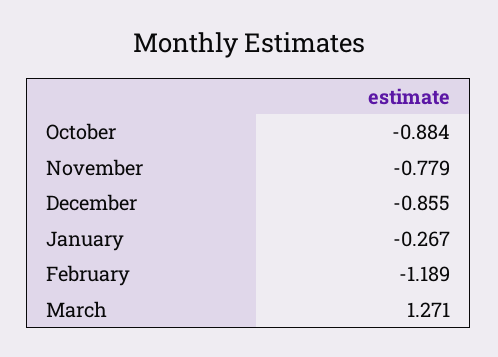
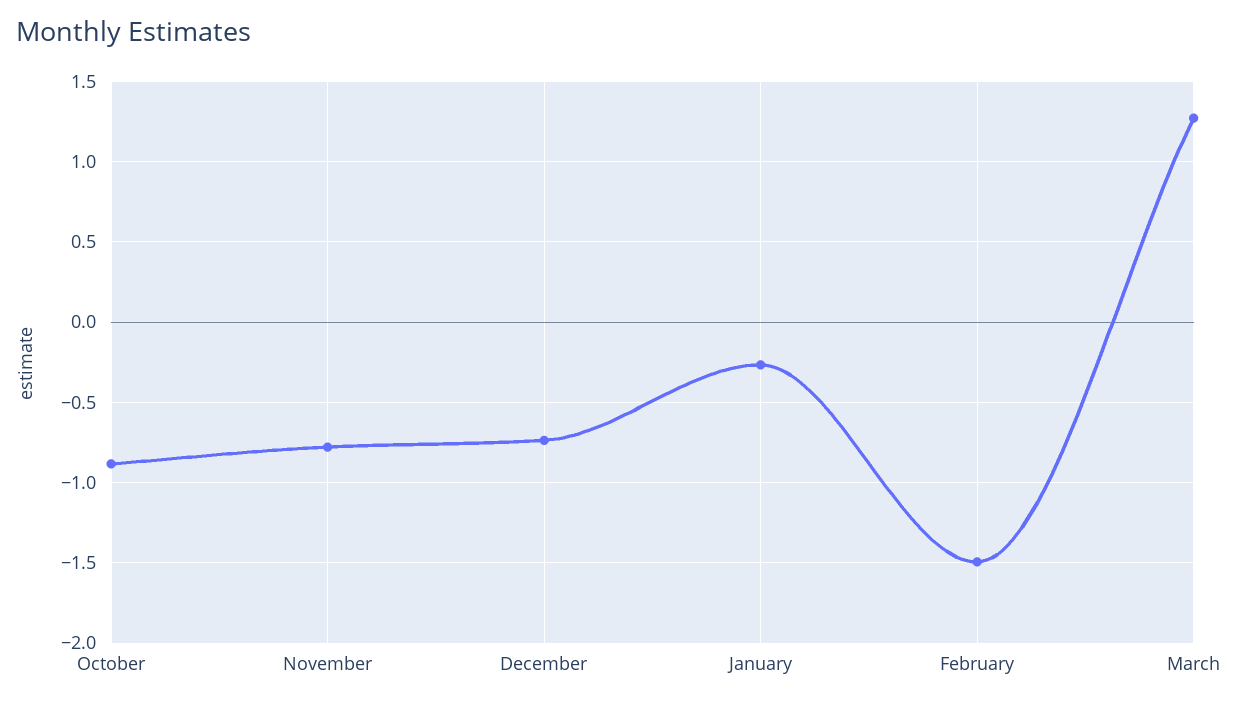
December: -0.855 -> -0.75
February: -1.189 -> -1.5

